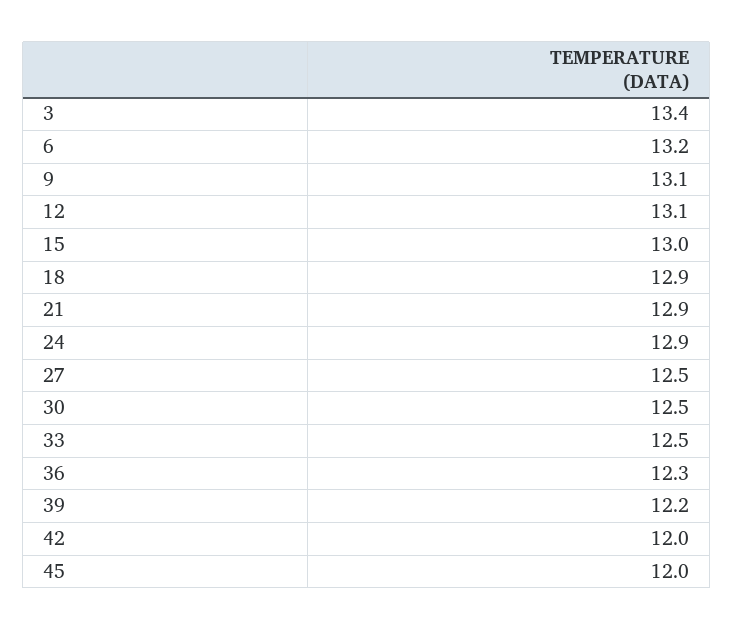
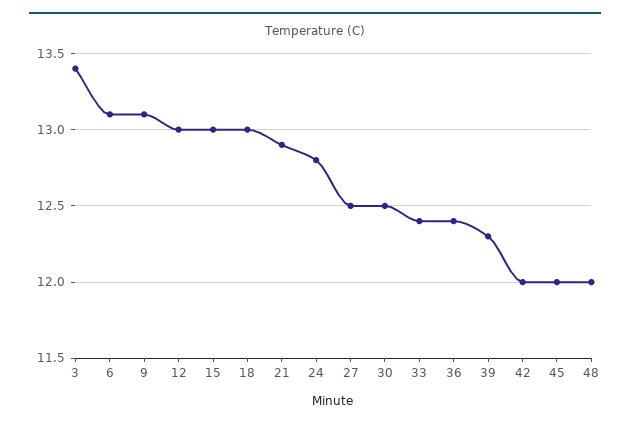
6: 13.2 -> 13.1
12: 13.1 -> 13
18: 12.9 -> 13
24: 12.9 -> 12.8
33: 12.5 -> 12.4
36: 12.3 -> 12.4
39: 12.2 -> 12.3
48: none -> 12

